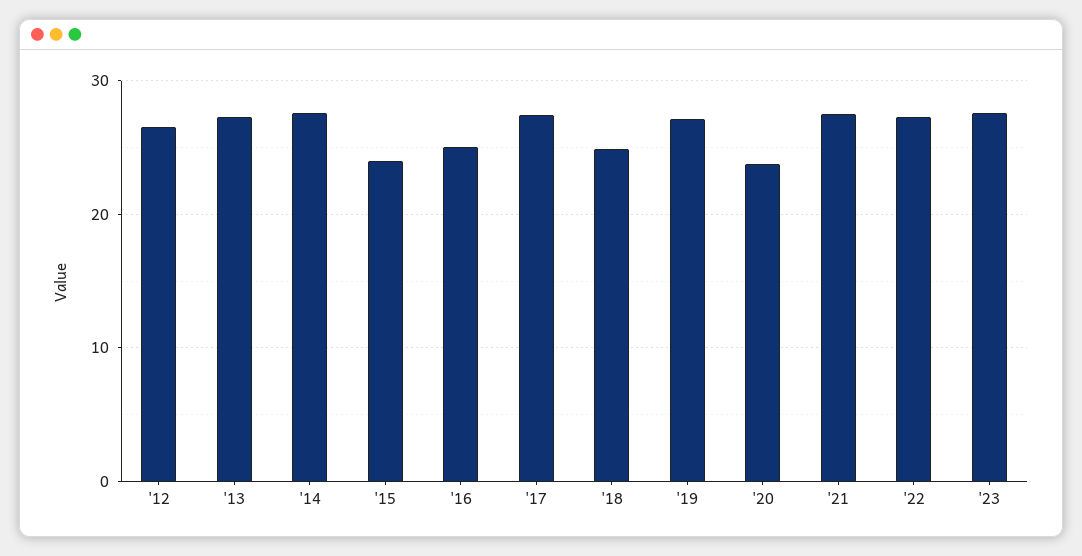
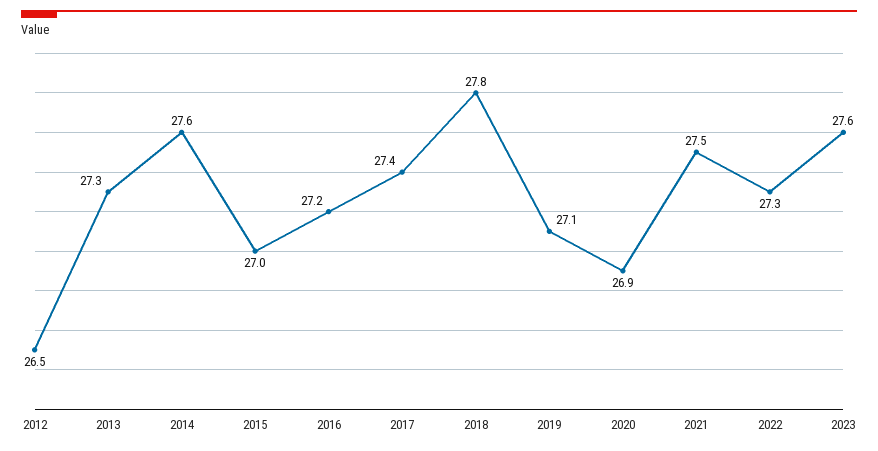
'15: 24 -> 27
'16: 25 -> 27.2
'18: 25 -> 27.8
'20: 24 -> 26.9

